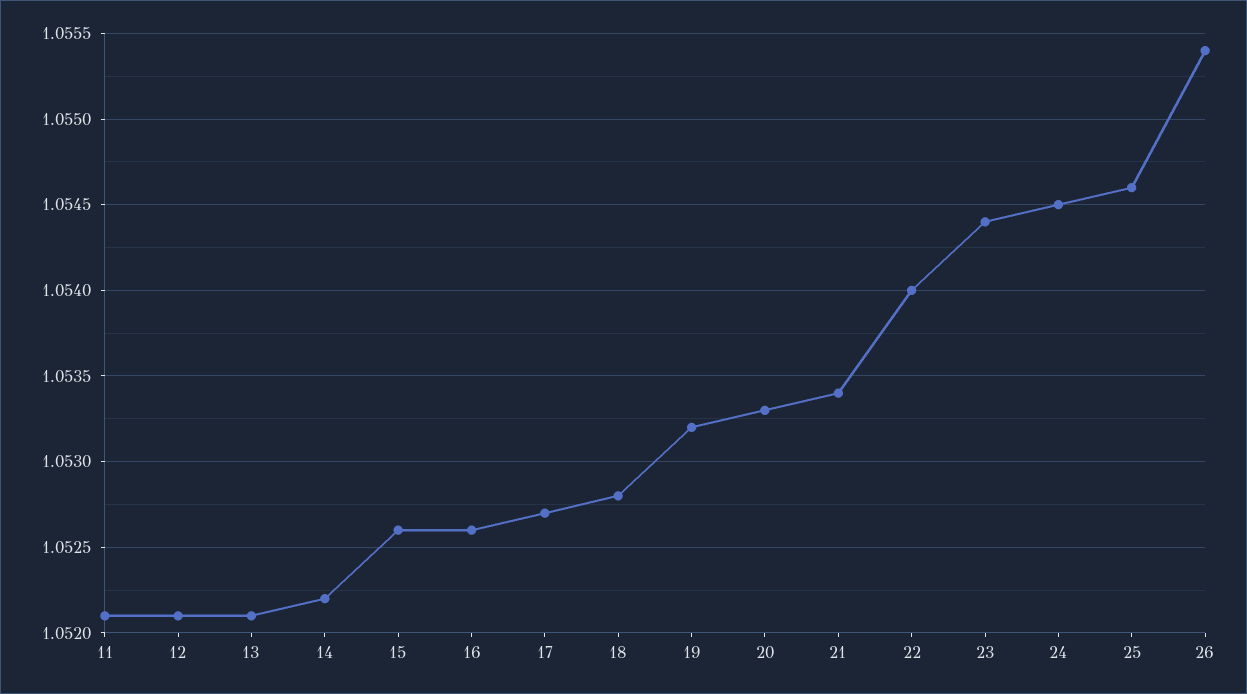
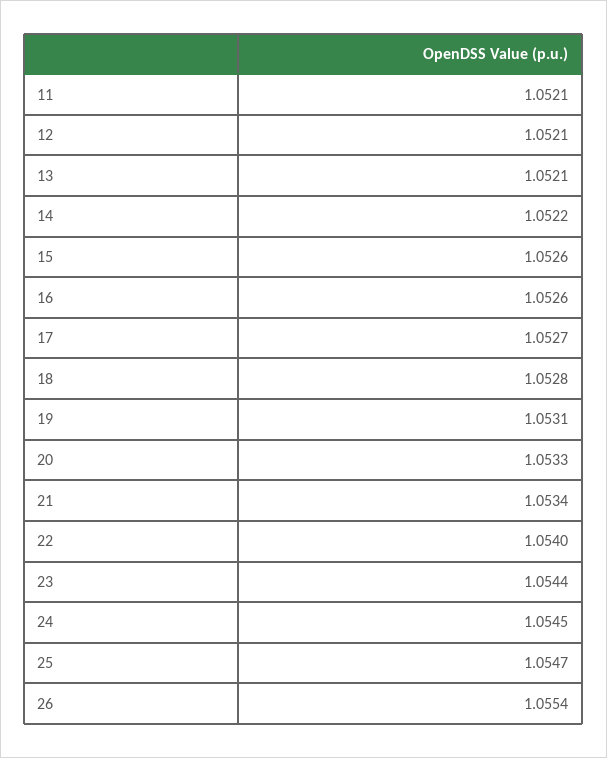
19: 1.0532 -> 1.0531
25: 1.0546 -> 1.0547

